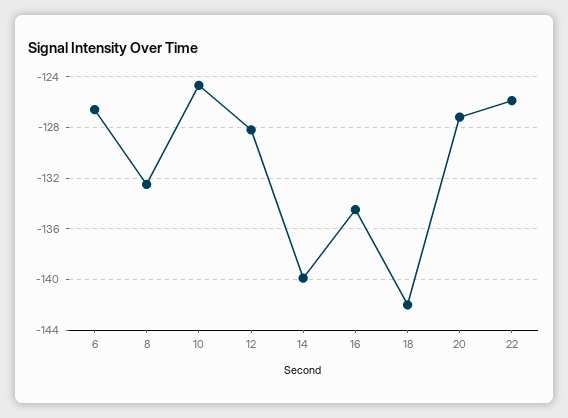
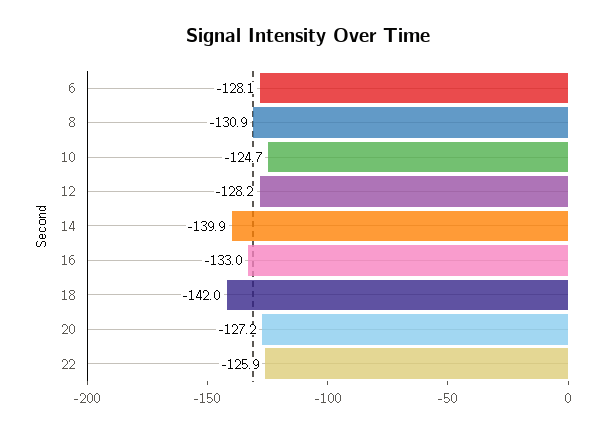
6: -126.5 -> -128.1
8: -132.5 -> -130.9
16: -134.5 -> -133

